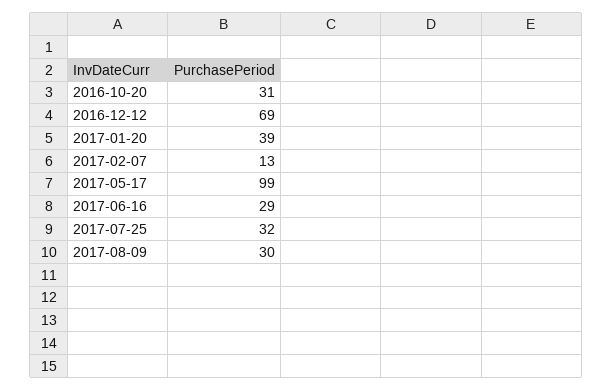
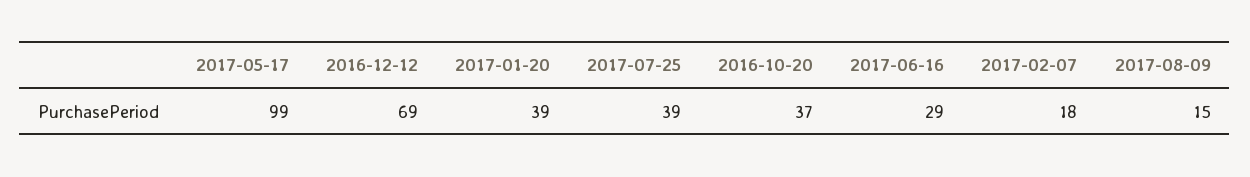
2016-10-20: 31 -> 37
2017-02-07: 13 -> 18
2017-07-25: 32 -> 39
2017-08-09: 30 -> 15

